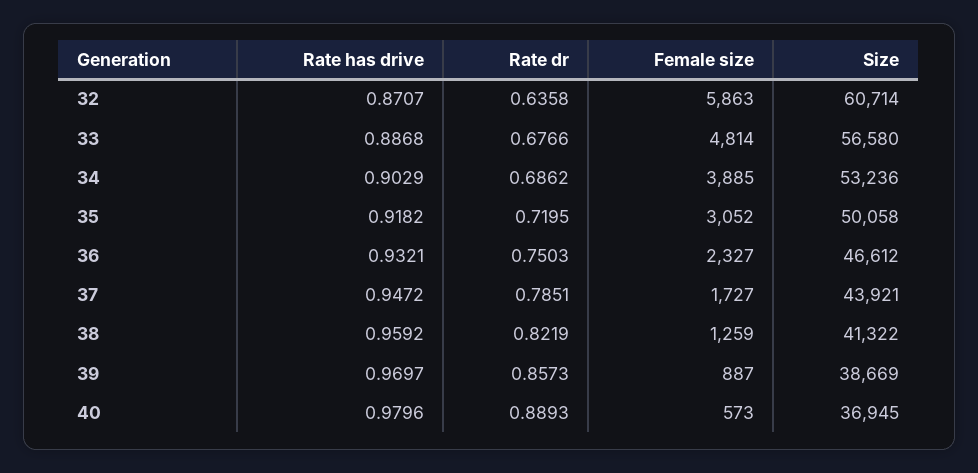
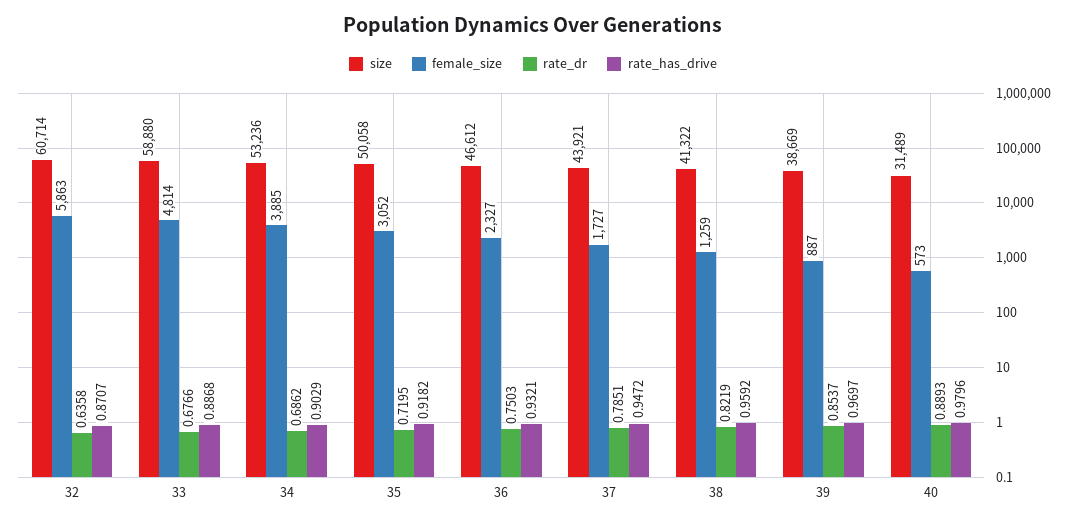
Size, 33: 56580 -> 58880
Rate dr, 39: 0.8573 -> 0.8537
Size, 40: 36945 -> 31489

